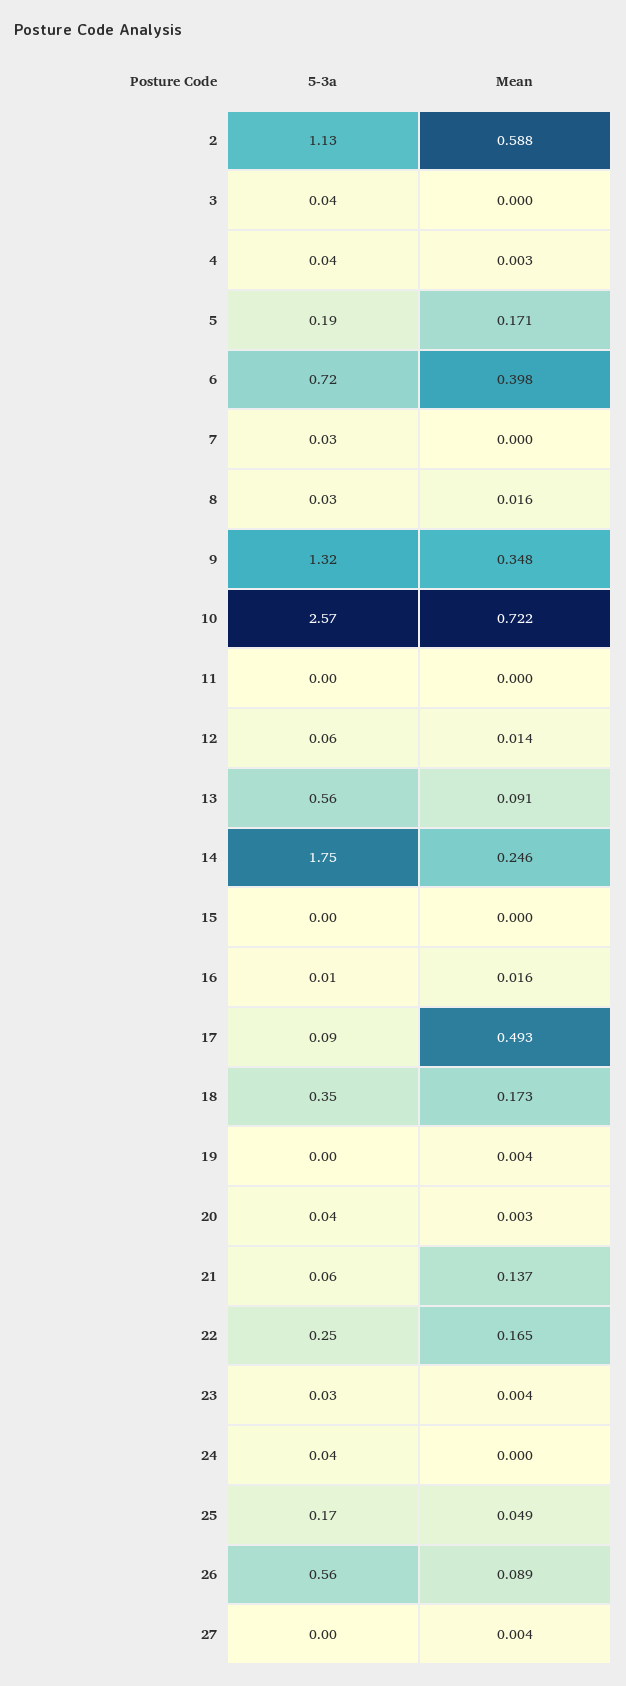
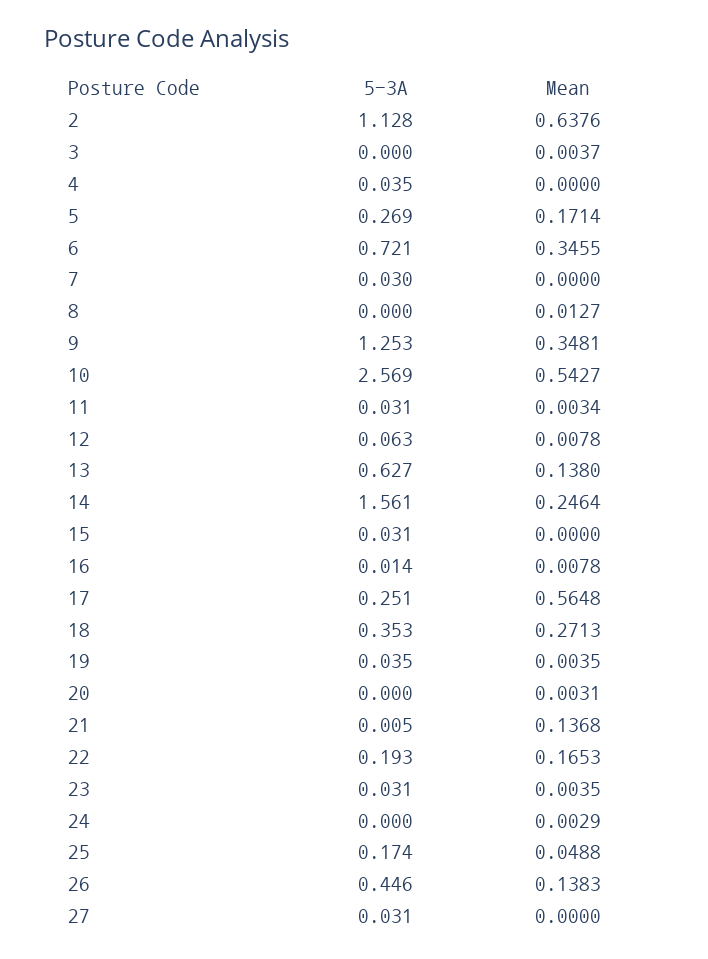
Mean, 2: 0.588 -> 0.6376
5-3a, 3: 0.04 -> 0
Mean, 3: 0 -> 0.0037
Mean, 4: 0.003 -> 0
5-3a, 5: 0.19 -> 0.269
Mean, 6: 0.398 -> 0.3455
5-3a, 8: 0.03 -> 0
Mean, 8: 0.016 -> 0.0127
5-3a, 9: 1.32 -> 1.253
Mean, 10: 0.722 -> 0.5427
5-3a, 11: 0 -> 0.031
Mean, 11: 0 -> 0.0034
Mean, 12: 0.014 -> 0.0078
5-3a, 13: 0.56 -> 0.627
Mean, 13: 0.091 -> 0.138
5-3a, 14: 1.75 -> 1.561
5-3a, 15: 0 -> 0.031
Mean, 16: 0.016 -> 0.0078
5-3a, 17: 0.09 -> 0.251
Mean, 17: 0.493 -> 0.5648
Mean, 18: 0.173 -> 0.2713
5-3a, 19: 0 -> 0.035
5-3a, 20: 0.04 -> 0
5-3a, 21: 0.06 -> 0.005
5-3a, 22: 0.25 -> 0.193
5-3a, 24: 0.04 -> 0
Mean, 24: 0 -> 0.0029
5-3a, 26: 0.56 -> 0.446
Mean, 26: 0.089 -> 0.1383
5-3a, 27: 0 -> 0.031
Mean, 27: 0.004 -> 0

